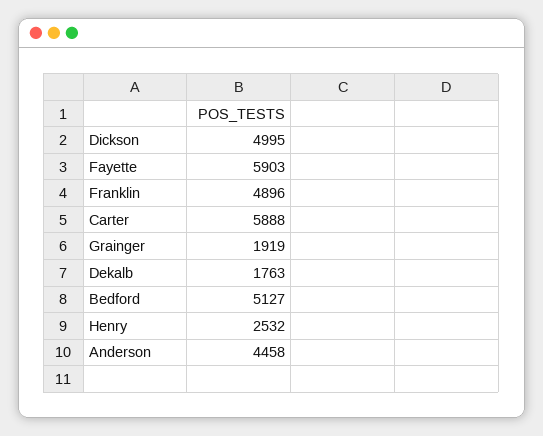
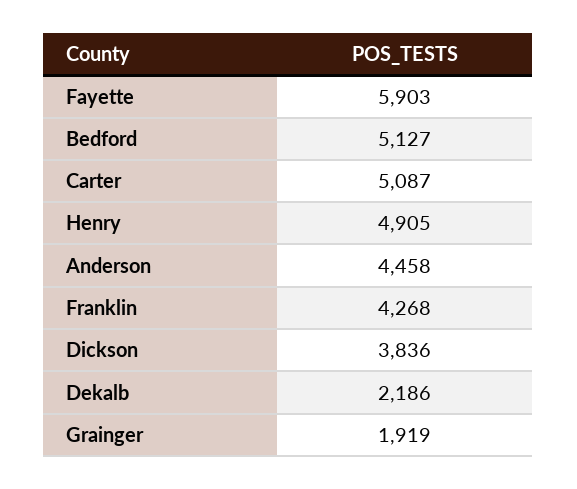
Dickson: 4995 -> 3836
Franklin: 4896 -> 4268
Carter: 5888 -> 5087
Dekalb: 1763 -> 2186
Henry: 2532 -> 4905

